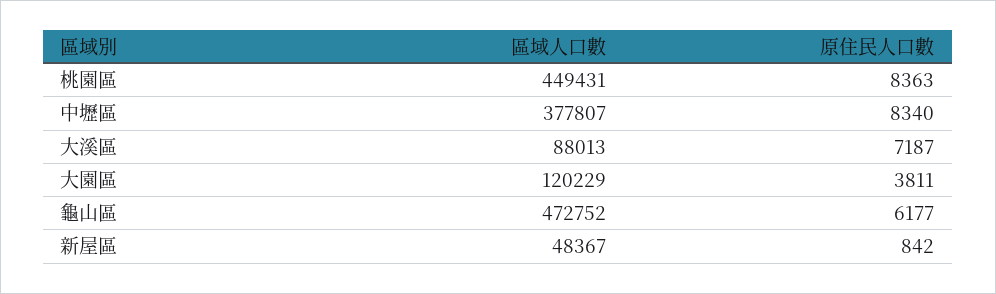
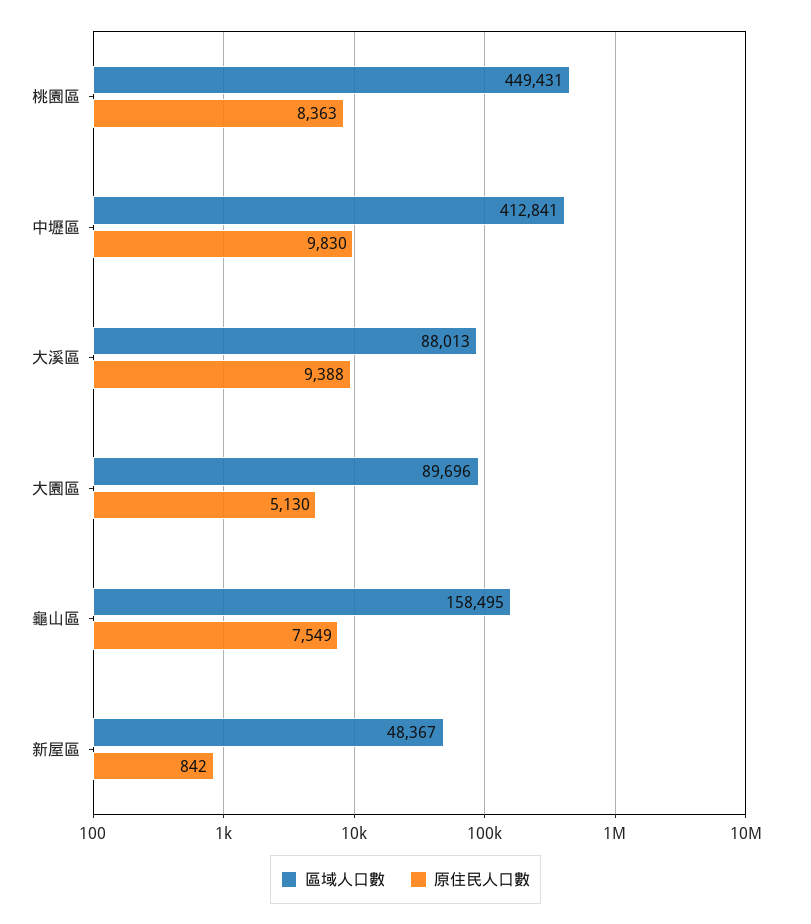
區域人口數, 中壢區: 377807 -> 412841
原住民人口數, 中壢區: 8340 -> 9830
原住民人口數, 大溪區: 7187 -> 9388
區域人口數, 大園區: 120229 -> 89696
原住民人口數, 大園區: 3811 -> 5130
區域人口數, 龜山區: 472752 -> 158495
原住民人口數, 龜山區: 6177 -> 7549

